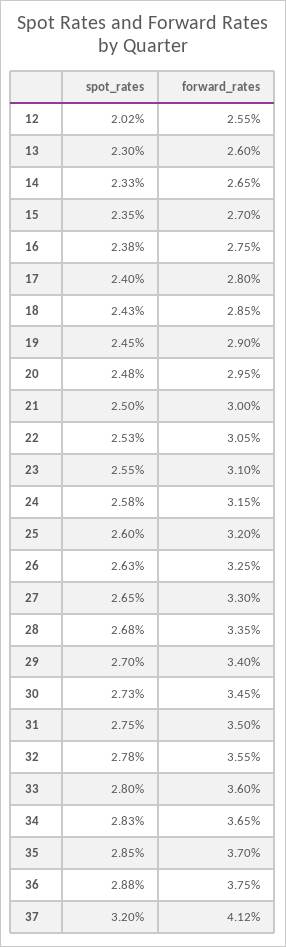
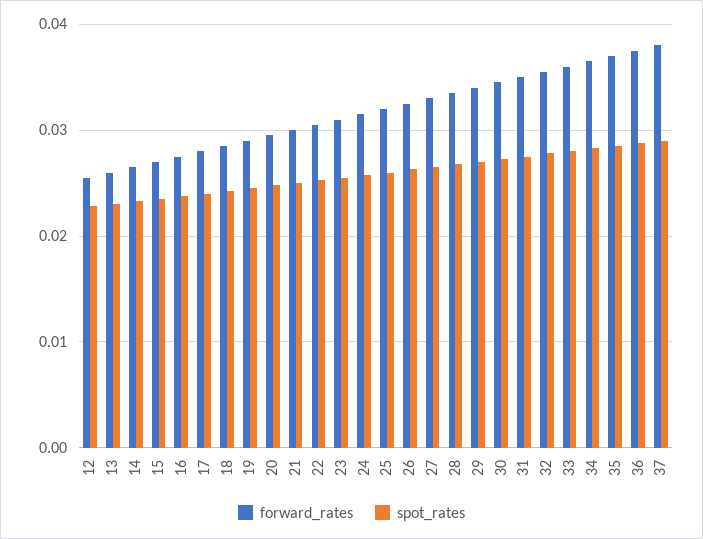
spot_rates, 12: 0.0202 -> 0.023
spot_rates, 37: 0.032 -> 0.029
forward_rates, 37: 0.0412 -> 0.038

